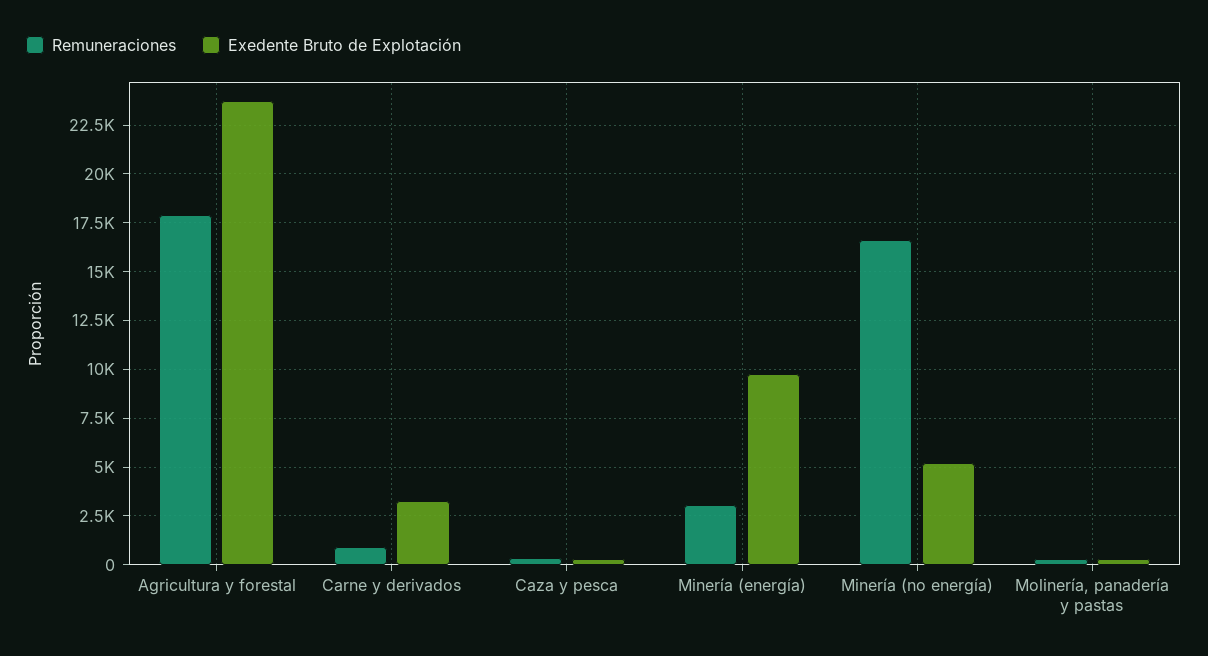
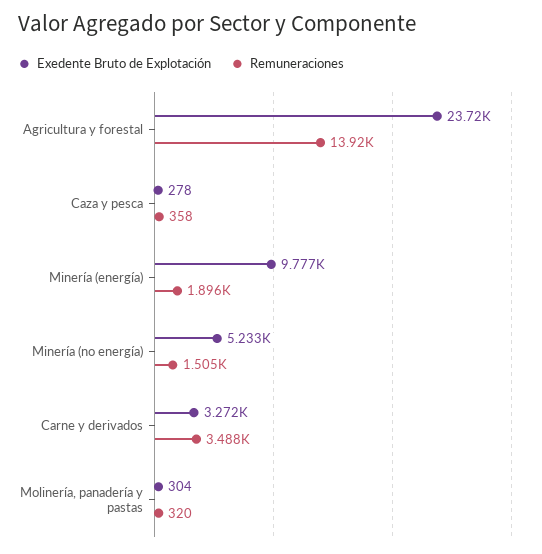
Remuneraciones, Agricultura y forestal: 18000 -> 13920
Remuneraciones, Carne y derivados: 1000 -> 3488
Remuneraciones, Minería (energía): 3000 -> 1896
Remuneraciones, Minería (no energía): 16500 -> 1505

